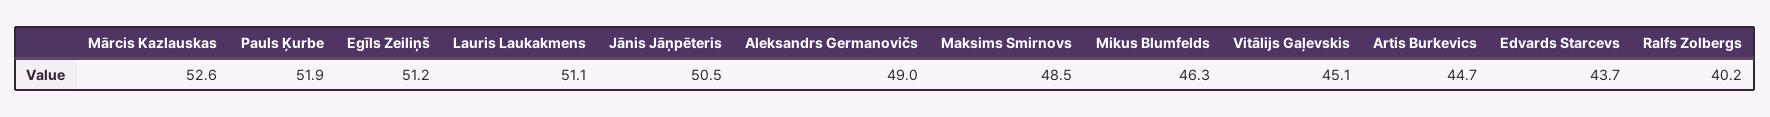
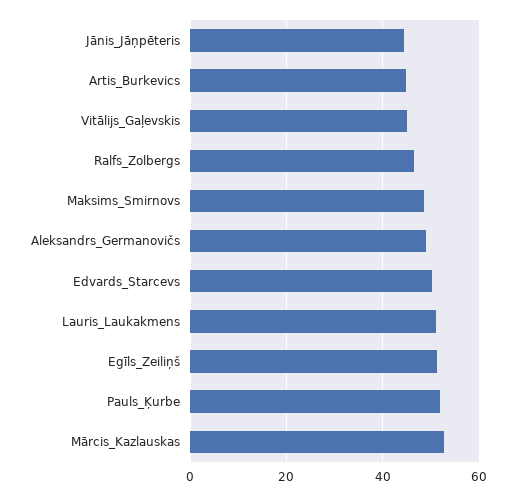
Jānis Jāņpēteris: 50.5 -> 44
Mikus Blumfelds: 46.3 -> none
Edvards Starcevs: 43.7 -> 50
Ralfs Zolbergs: 40.2 -> 46

